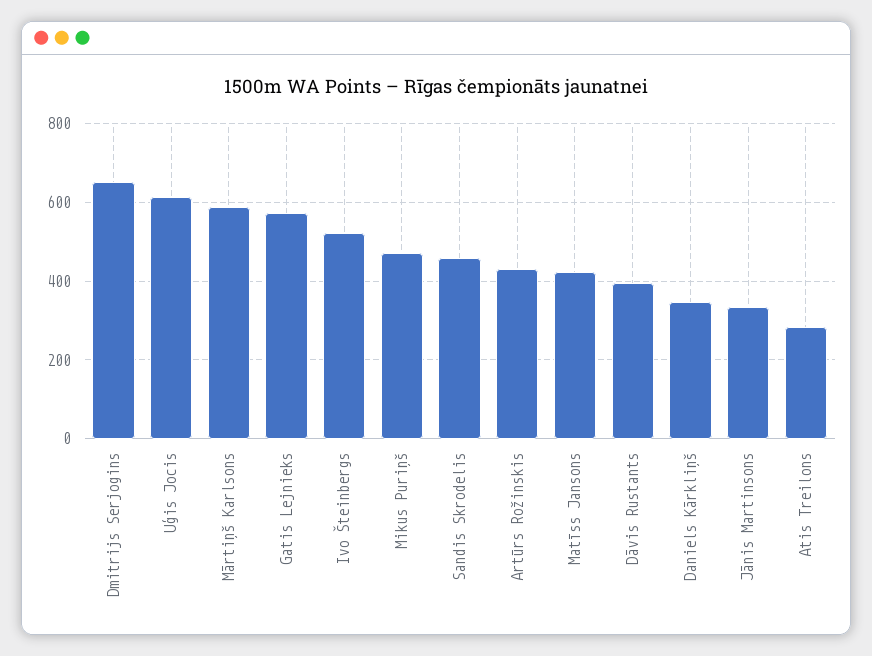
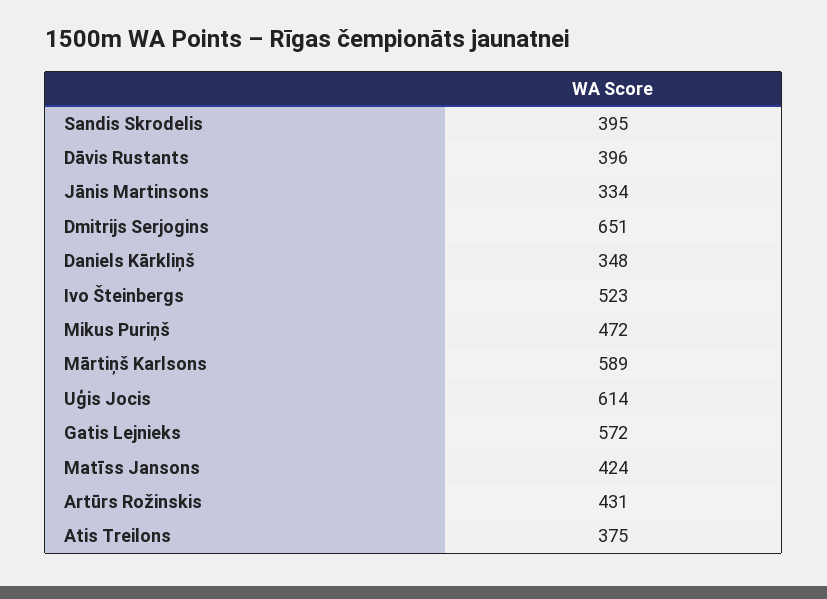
Sandis Skrodelis: 460 -> 395
Atis Treilons: 280 -> 375

